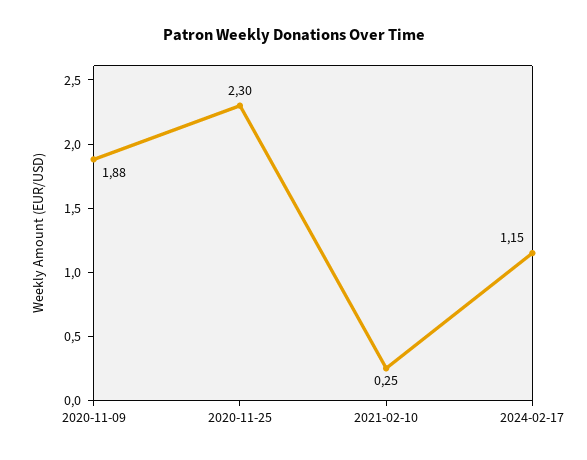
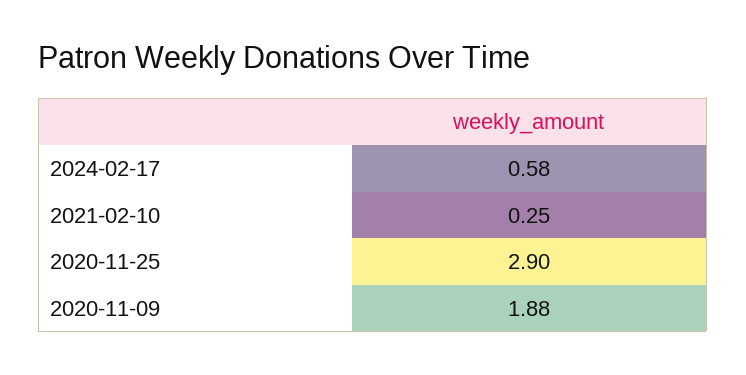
2020-11-25: 2.3 -> 2.9
2024-02-17: 1.15 -> 0.58

